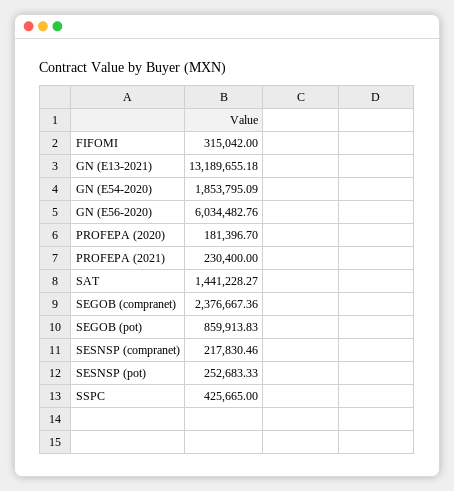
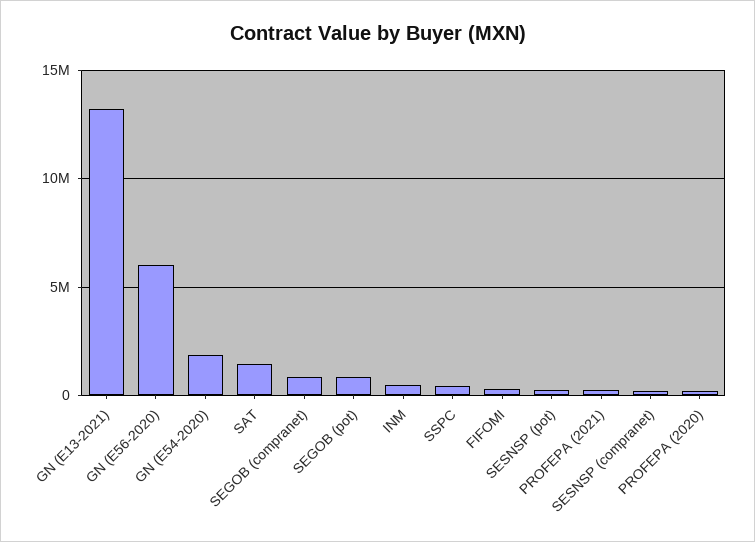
SEGOB (compranet): 2376667.36 -> 1000000
INM: none -> 500000

